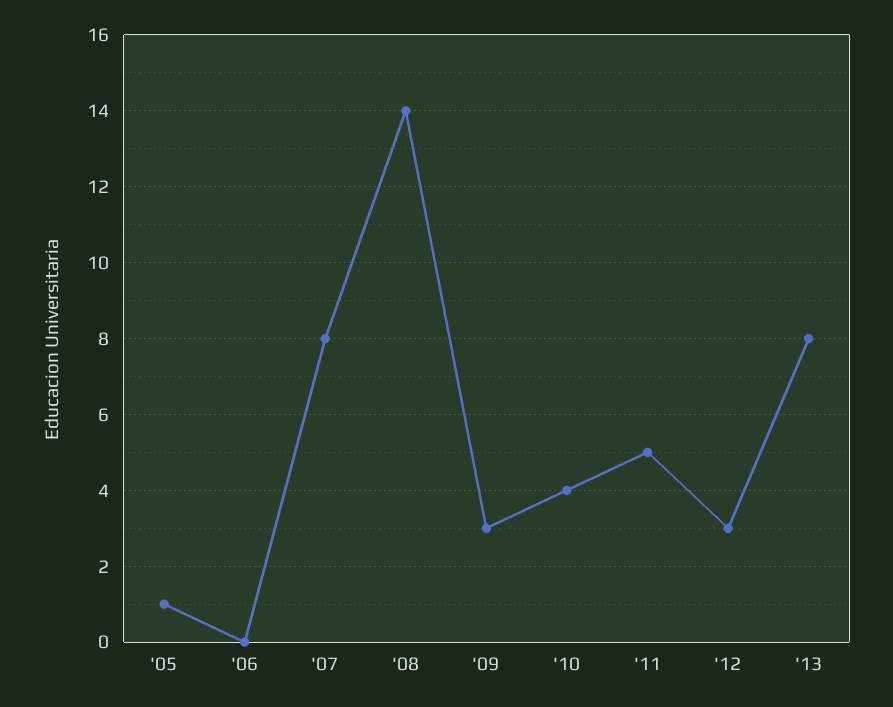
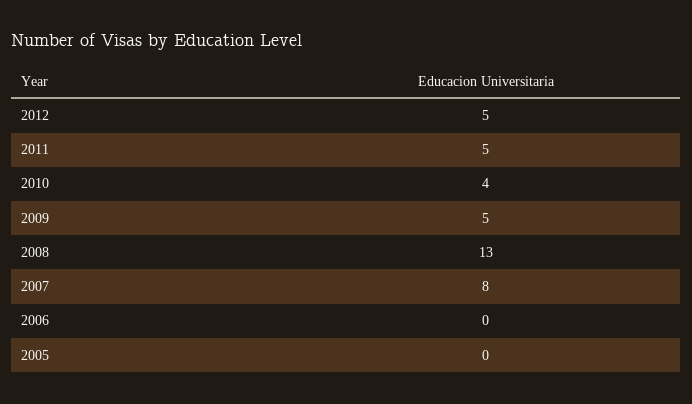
'05: 1 -> 0
'08: 14 -> 13
'09: 3 -> 5
'12: 3 -> 5
'13: 8 -> none

